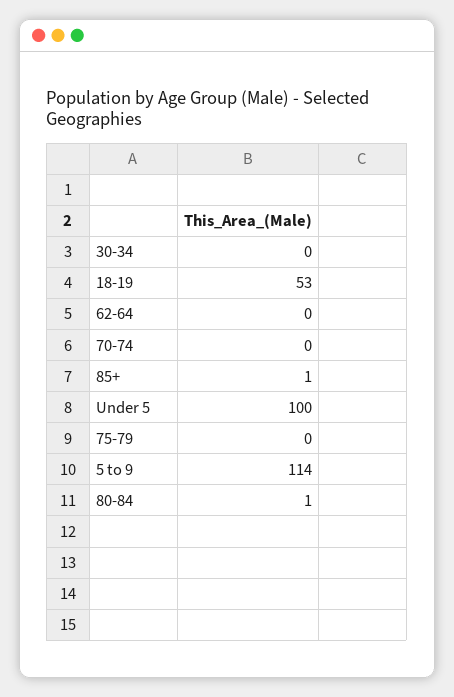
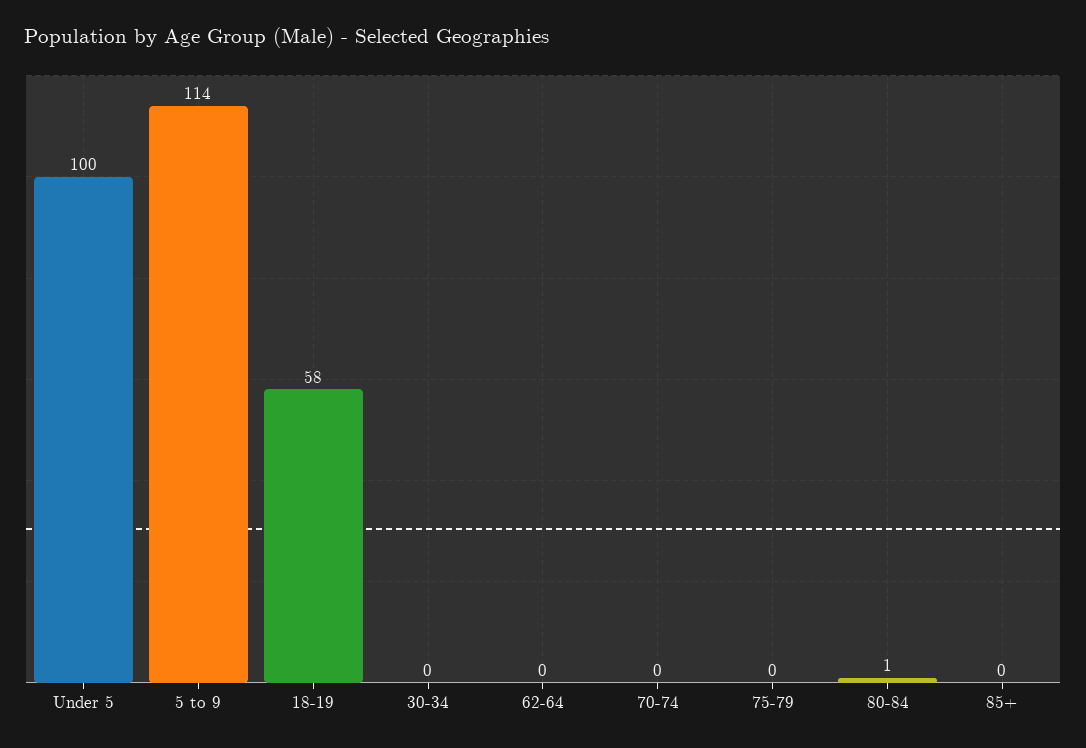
18-19: 53 -> 58
85+: 1 -> 0

